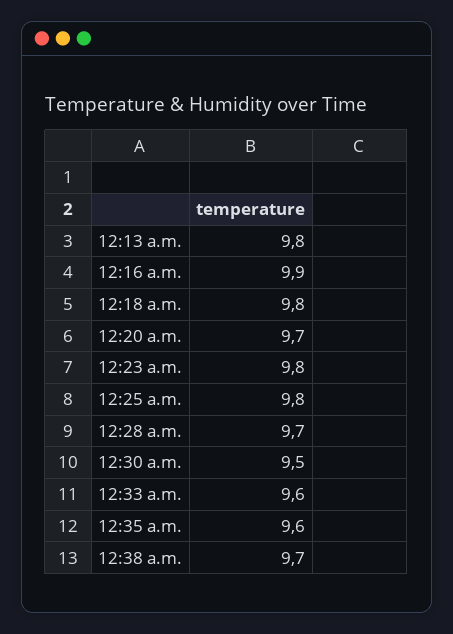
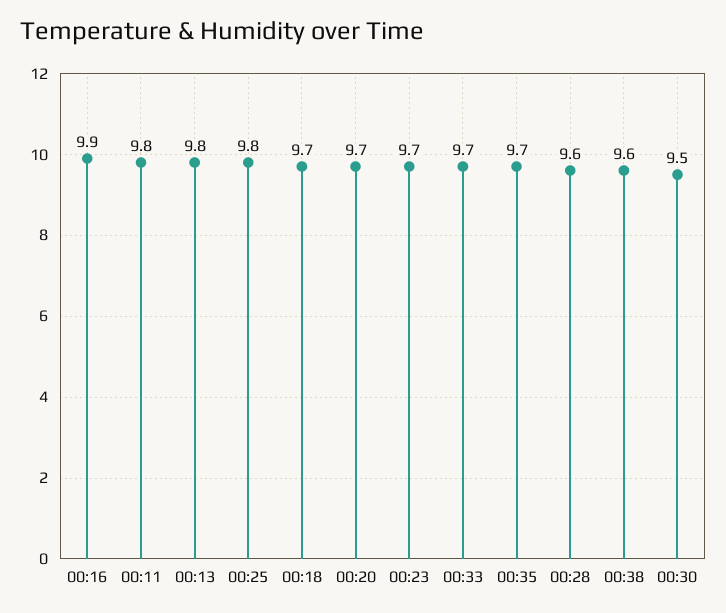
12:18 a.m.: 9.8 -> 9.7
12:23 a.m.: 9.8 -> 9.7
12:28 a.m.: 9.7 -> 9.6
12:33 a.m.: 9.6 -> 9.7
12:35 a.m.: 9.6 -> 9.7
12:38 a.m.: 9.7 -> 9.6
00:11: none -> 9.8

